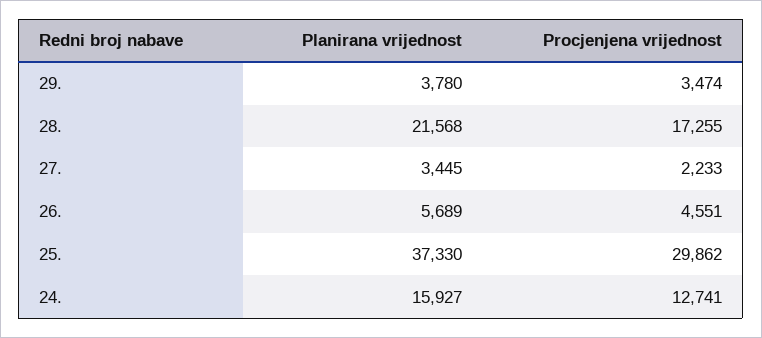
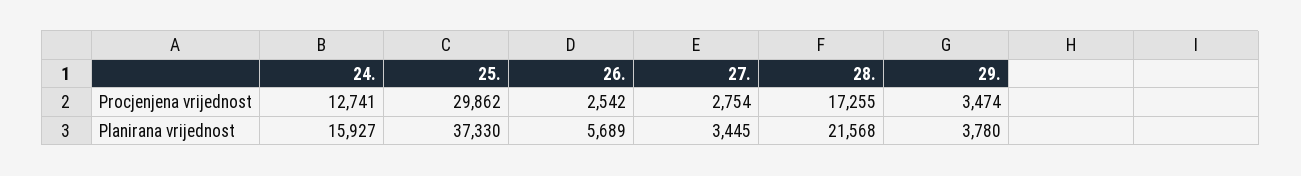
Procjenjena vrijednost, 27.: 2233 -> 2754
Procjenjena vrijednost, 26.: 4551 -> 2542

